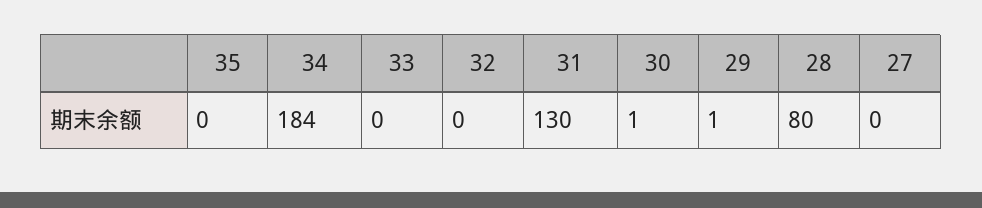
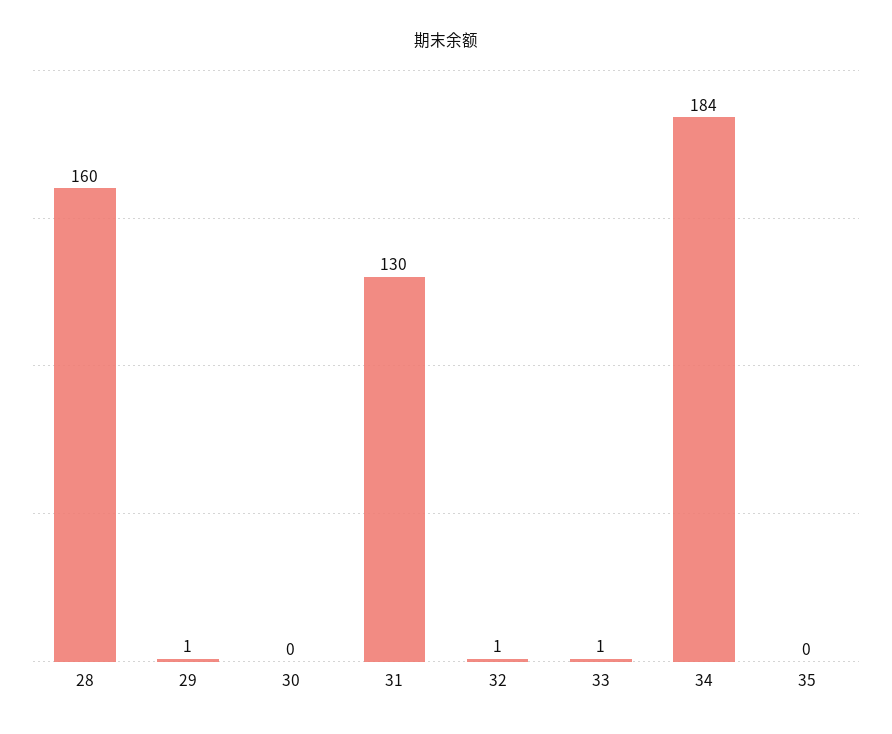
33: 0 -> 1
32: 0 -> 1
30: 1 -> 0
28: 80 -> 160
27: 0 -> none

